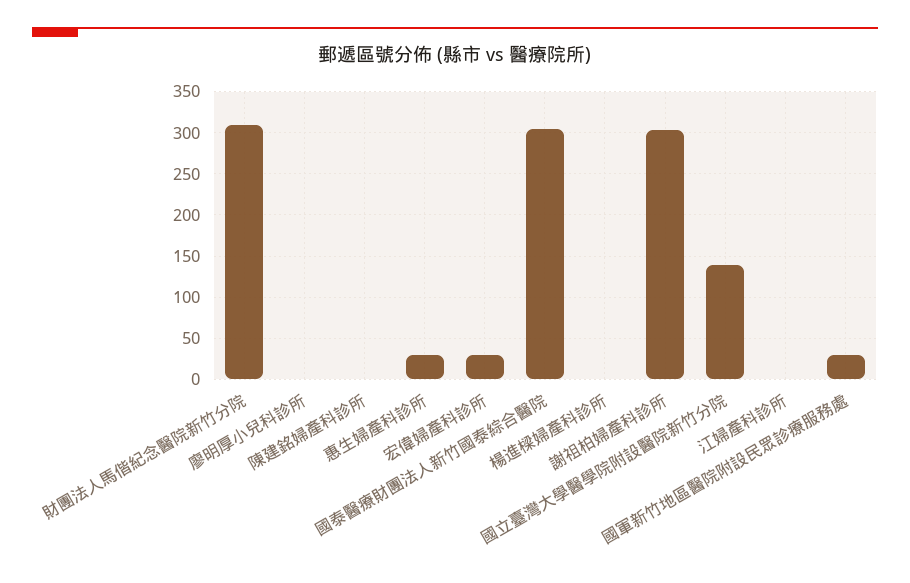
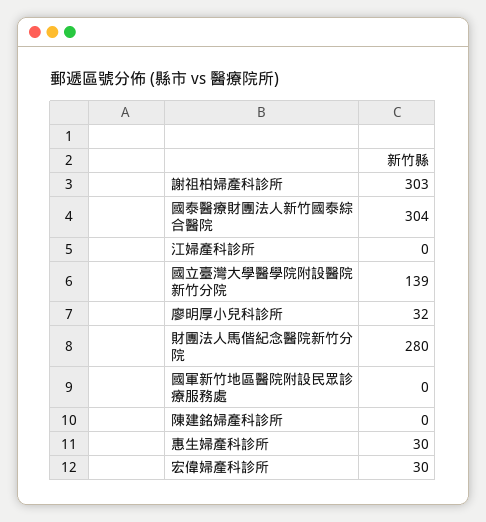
財團法人馬偕紀念醫院新竹分院: 310 -> 280
廖明厚小兒科診所: 0 -> 32
楊進樑婦產科診所: 0 -> none
國軍新竹地區醫院附設民眾診療服務處: 30 -> 0

